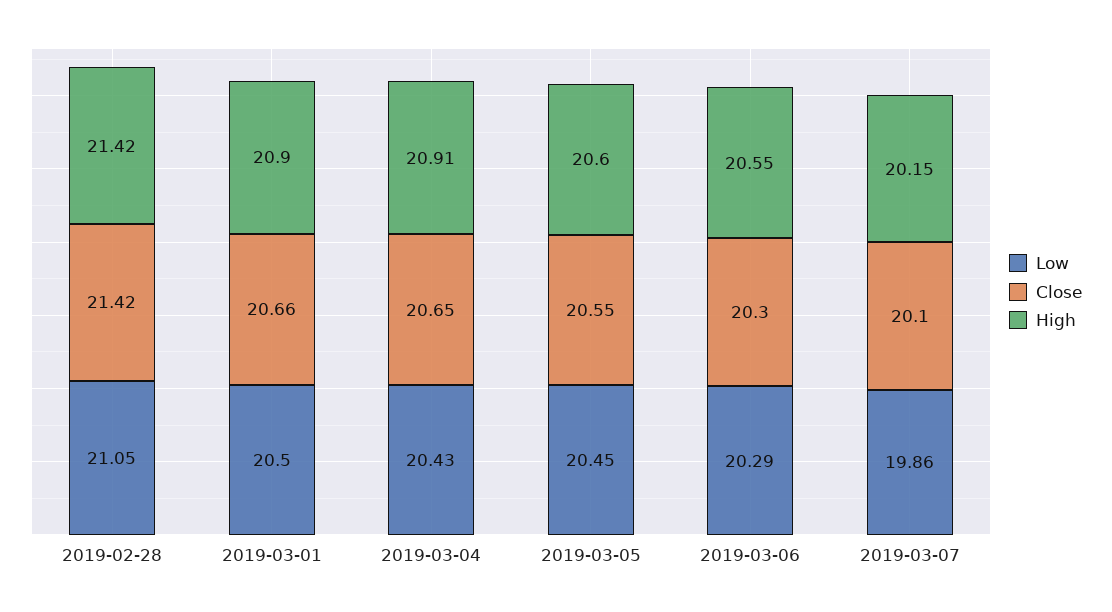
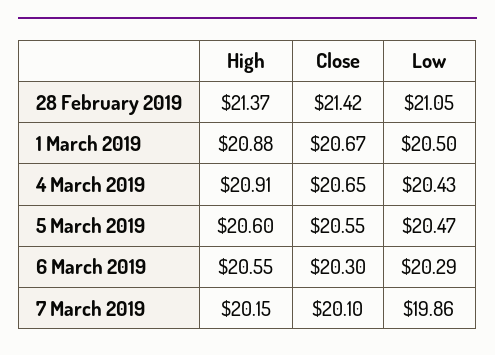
High, 2019-02-28: 21.42 -> 21.37
Close, 2019-03-01: 20.66 -> 20.67
High, 2019-03-01: 20.9 -> 20.88
Low, 2019-03-05: 20.45 -> 20.47

